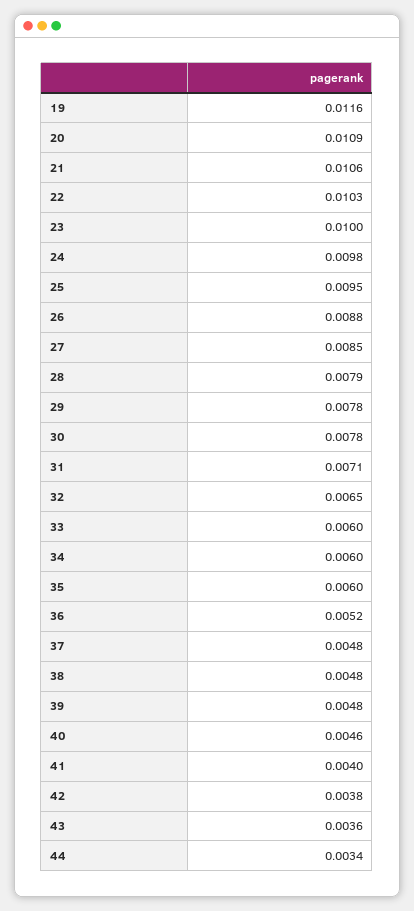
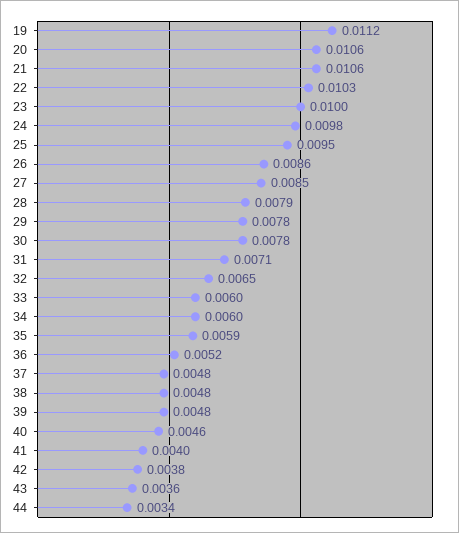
19: 0.0116 -> 0.0112
20: 0.0109 -> 0.0106
26: 0.0088 -> 0.0086
35: 0.006 -> 0.0059

